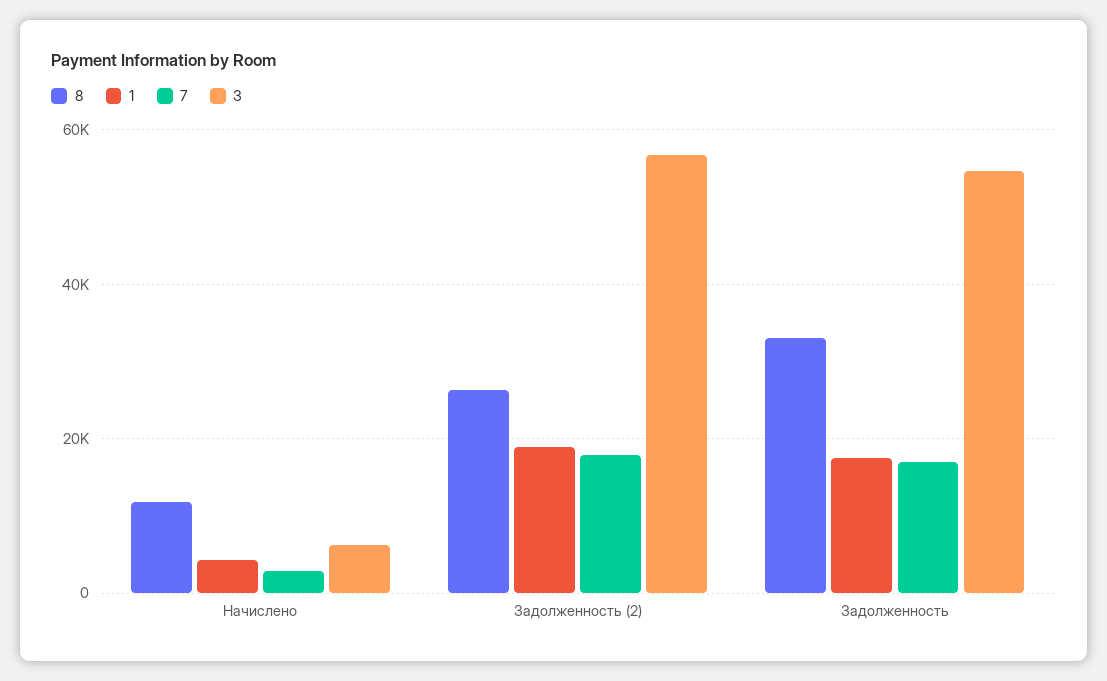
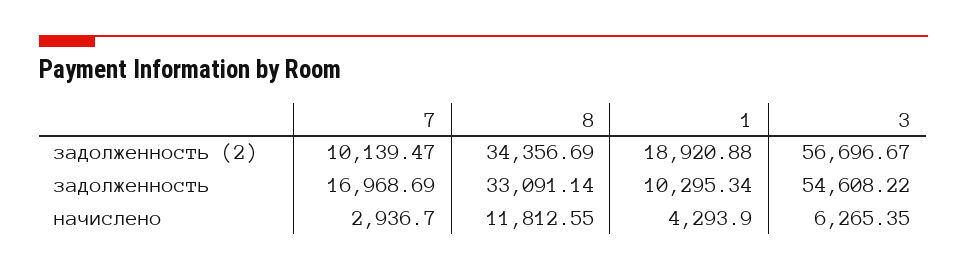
8, Задолженность (2): 26000 -> 34356.69
7, Задолженность (2): 18000 -> 10139.47
1, Задолженность: 18000 -> 10295.34

